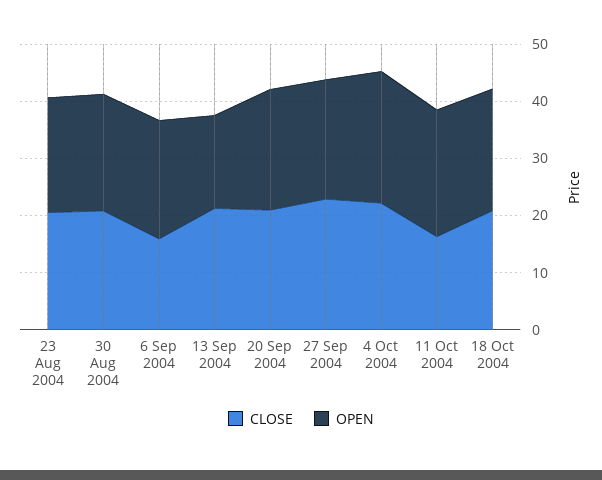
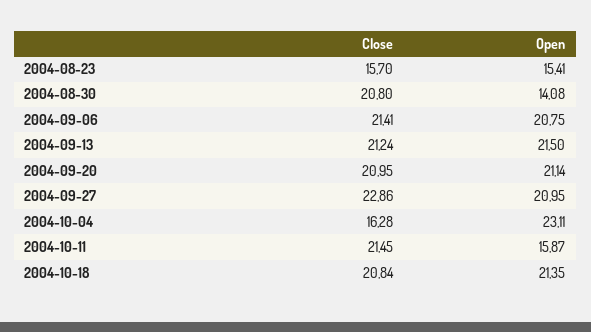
CLOSE, 23 Aug 2004: 20 -> 15.7
OPEN, 23 Aug 2004: 20 -> 15.41
OPEN, 30 Aug 2004: 20 -> 14.08
CLOSE, 6 Sep 2004: 16 -> 21.41
OPEN, 13 Sep 2004: 16 -> 21.5
CLOSE, 4 Oct 2004: 22 -> 16.28
CLOSE, 11 Oct 2004: 16 -> 21.45
OPEN, 11 Oct 2004: 22 -> 15.87

